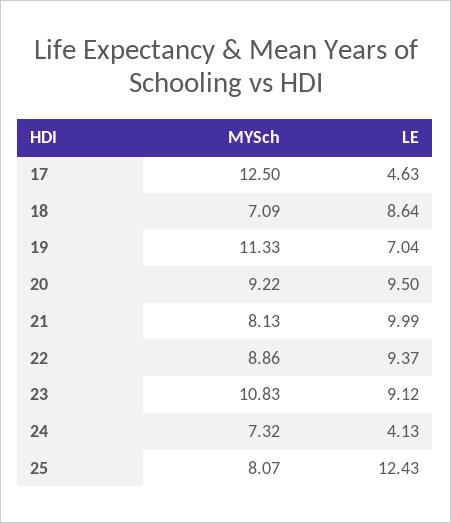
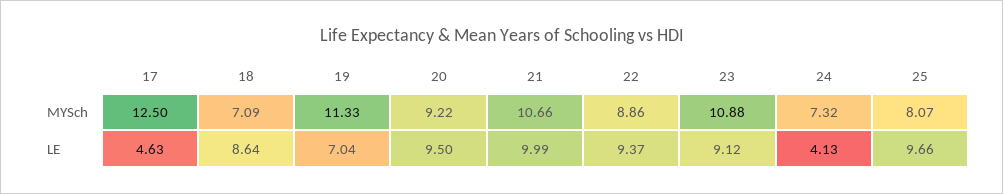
MYSch, 21: 8.13 -> 10.66
MYSch, 23: 10.83 -> 10.88
LE, 25: 12.43 -> 9.66

